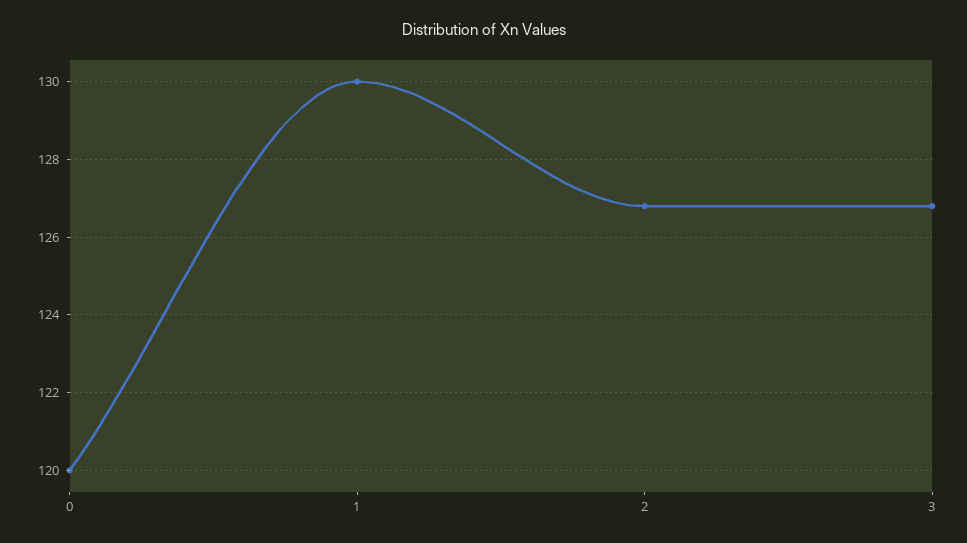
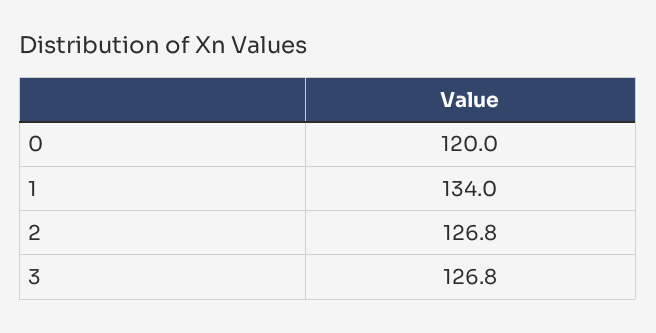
1: 130 -> 134

